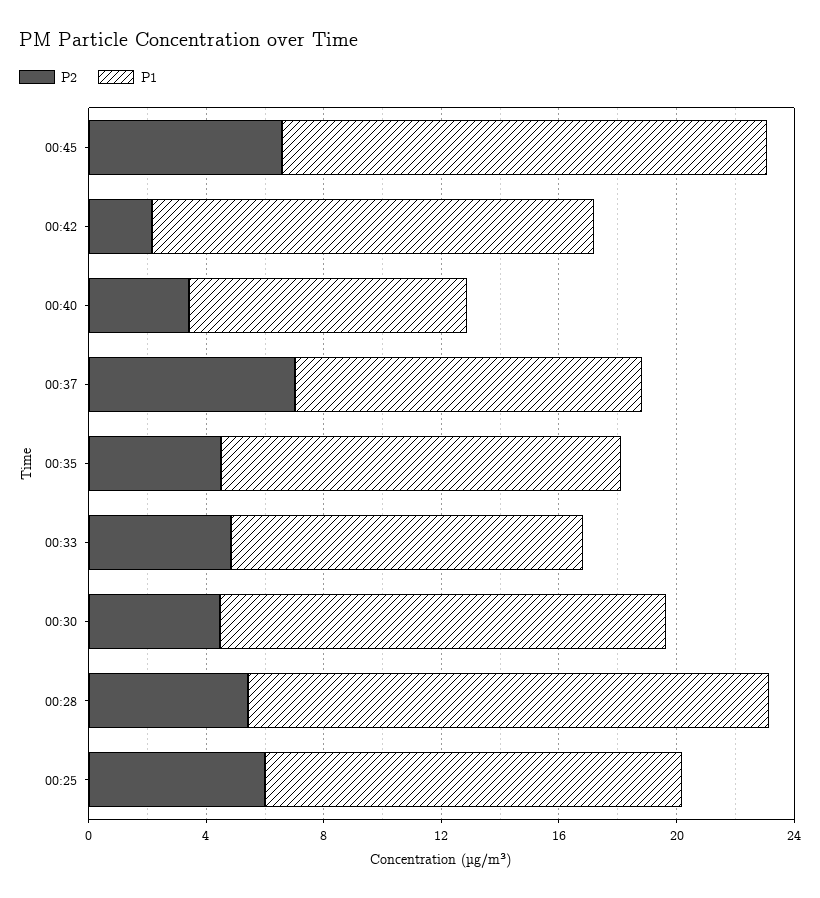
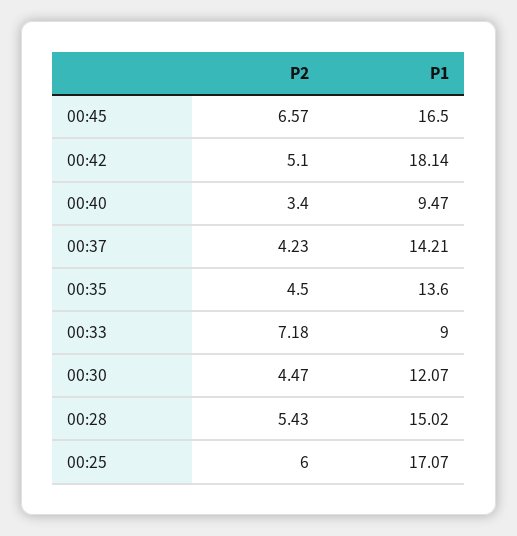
P2, 00:42: 2 -> 5.1
P1, 00:42: 15 -> 18.14
P2, 00:37: 7 -> 4.23
P1, 00:37: 12 -> 14.21
P2, 00:33: 5 -> 7.18
P1, 00:33: 12 -> 9
P1, 00:30: 15 -> 12.07
P1, 00:28: 18 -> 15.02
P1, 00:25: 14 -> 17.07

